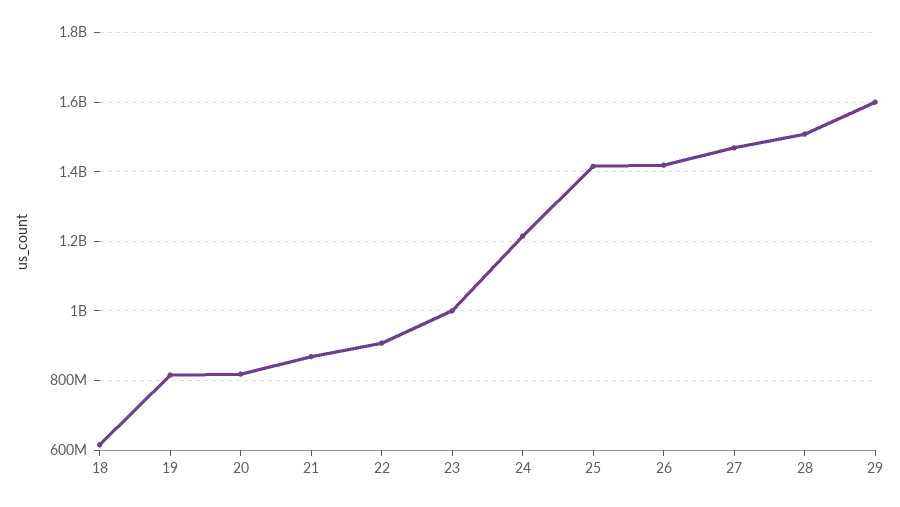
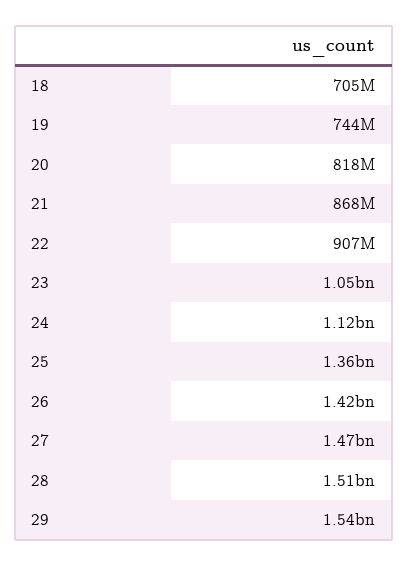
18: 620000000 -> 705000000
19: 820000000 -> 744000000
23: 1000000000 -> 1050000000
24: 1220000000 -> 1120000000
25: 1420000000 -> 1360000000
29: 1600000000 -> 1540000000

